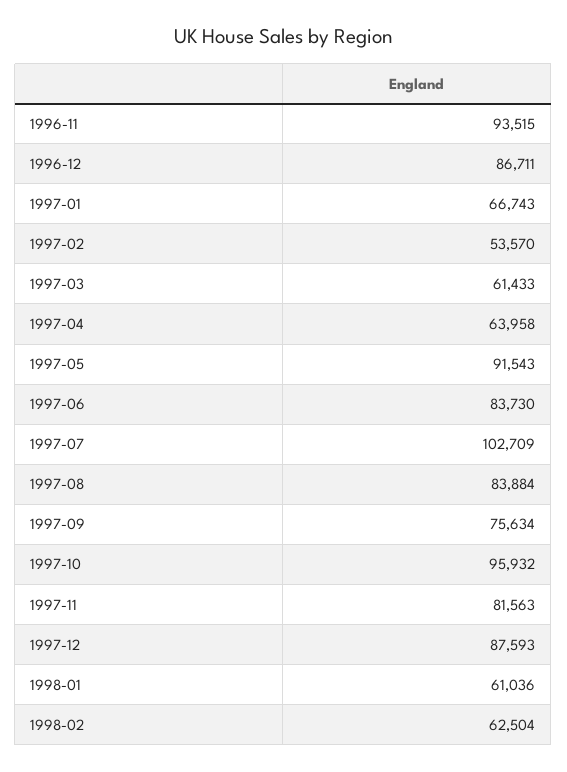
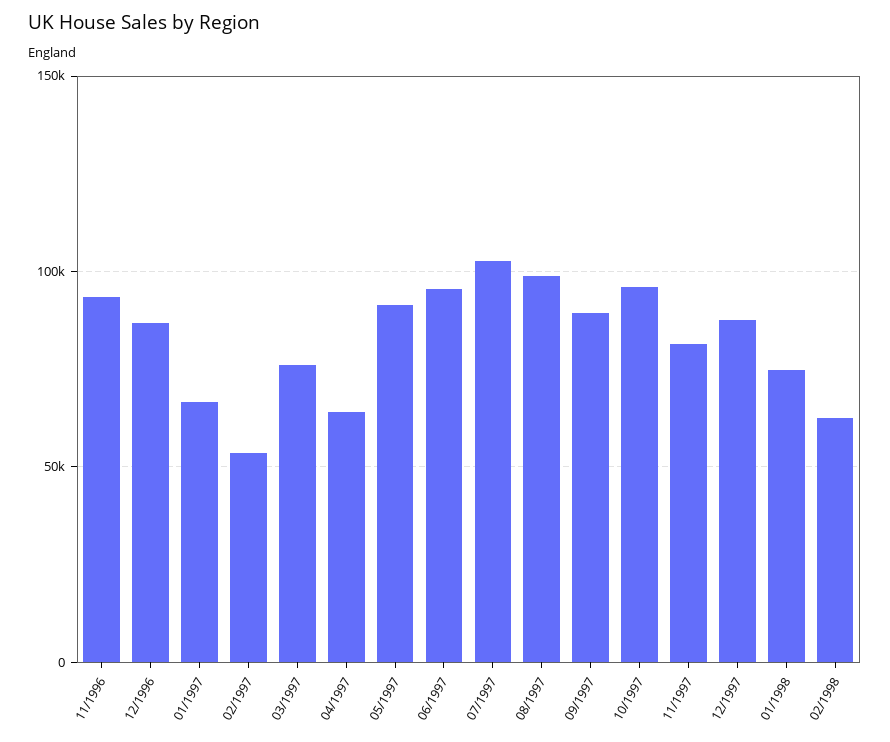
1997-03: 61433 -> 75000
1997-06: 83730 -> 95000
1997-08: 83884 -> 100000
1997-09: 75634 -> 90000
1998-01: 61036 -> 75000

